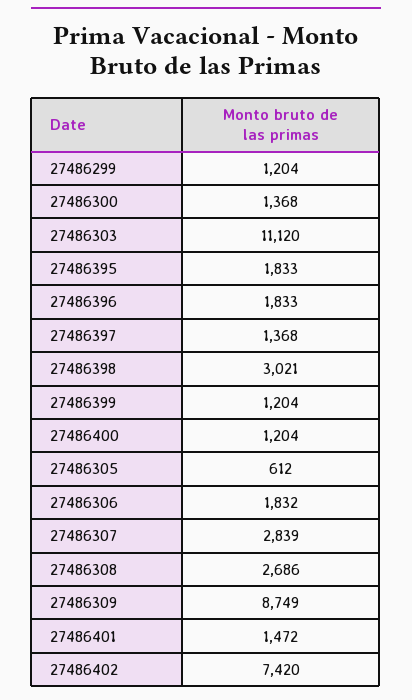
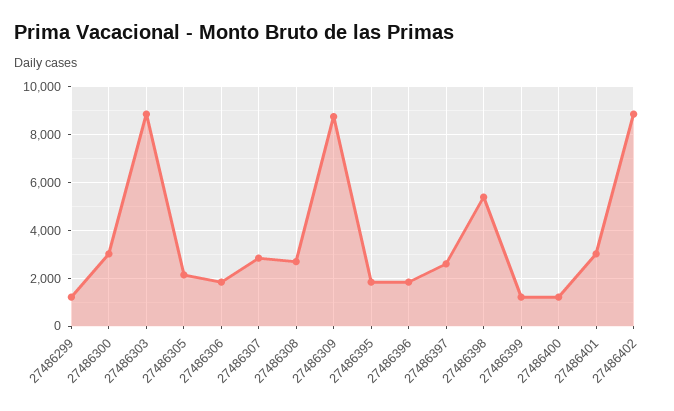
27486300: 1368 -> 3000
27486303: 11120 -> 9000
27486397: 1368 -> 2500
27486398: 3021 -> 5500
27486305: 612 -> 2000
27486401: 1472 -> 3000
27486402: 7420 -> 9000

